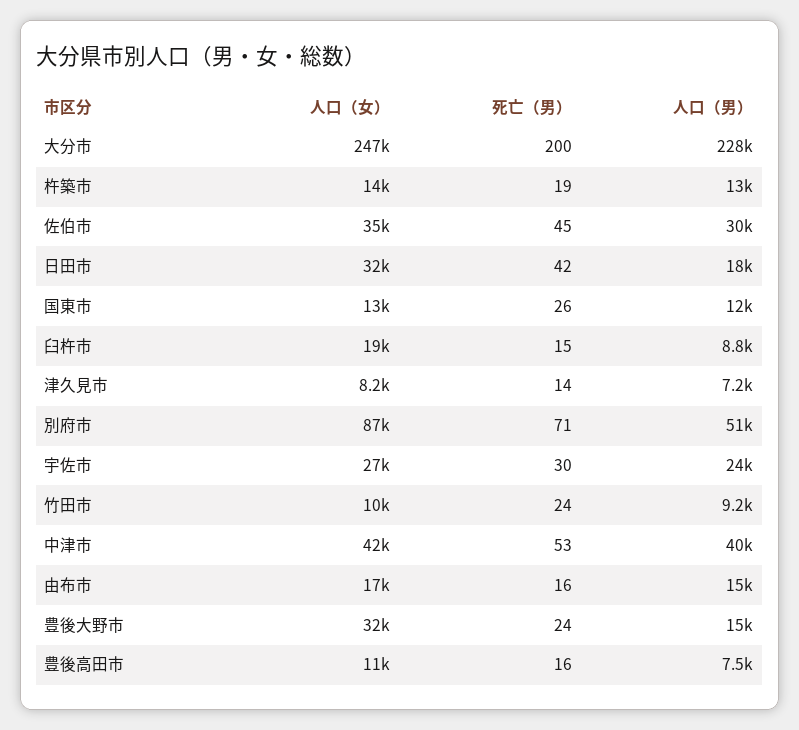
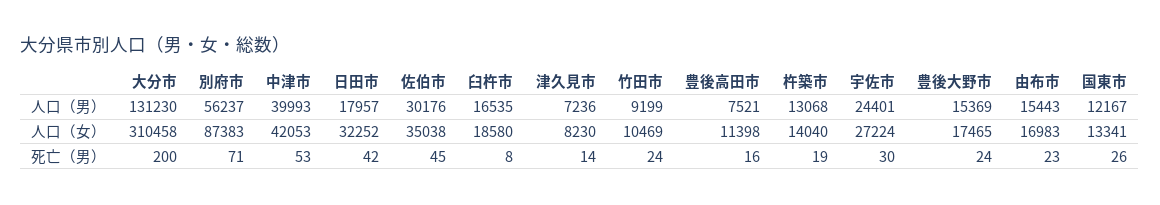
人口（女）, 大分市: 247000 -> 310458
人口（男）, 大分市: 228000 -> 131230
死亡（男）, 臼杵市: 15 -> 8
人口（男）, 臼杵市: 8800 -> 16535
人口（男）, 別府市: 51000 -> 56237
死亡（男）, 由布市: 16 -> 23
人口（女）, 豊後大野市: 32000 -> 17465

